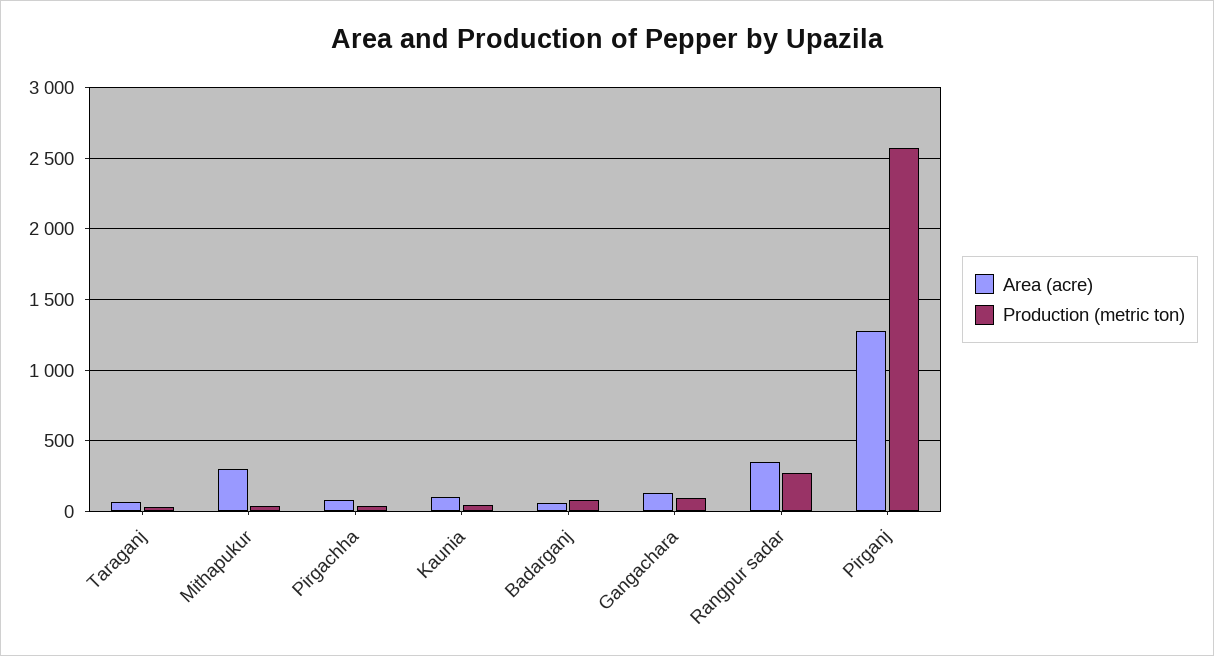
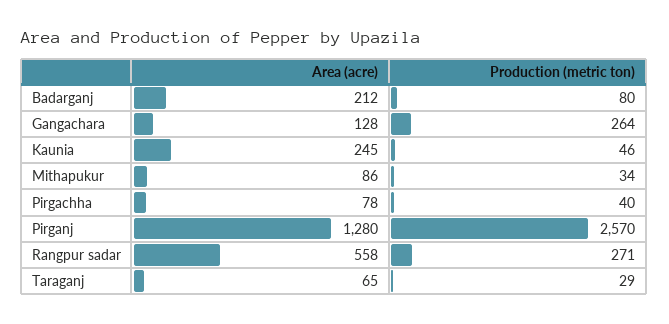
Area (acre), Mithapukur: 300 -> 86
Area (acre), Kaunia: 100 -> 245
Area (acre), Badarganj: 50 -> 212
Production (metric ton), Gangachara: 100 -> 264
Area (acre), Rangpur sadar: 350 -> 558

